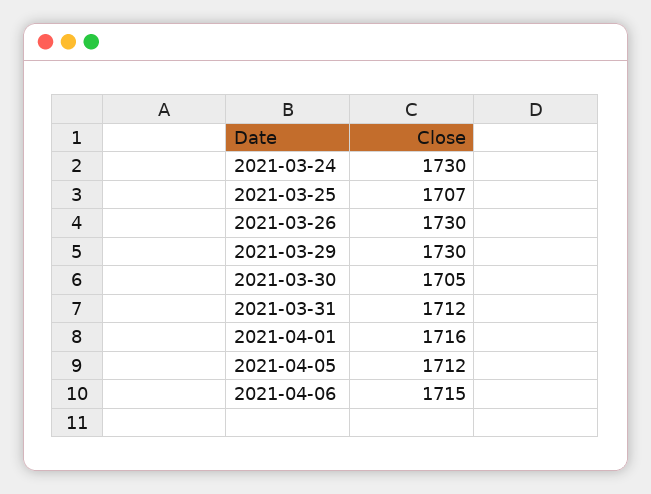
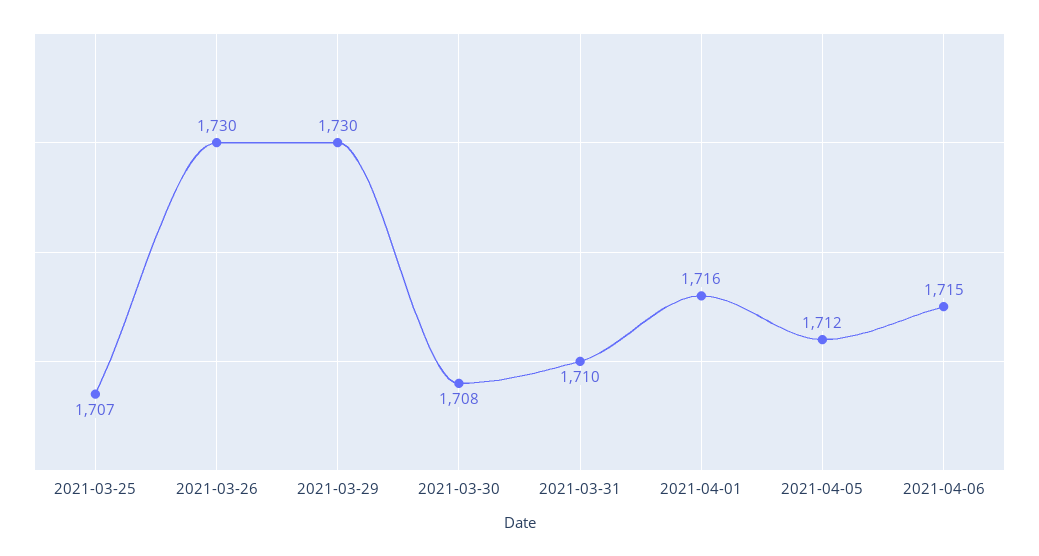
2021-03-24: 1730 -> none
2021-03-30: 1705 -> 1708
2021-03-31: 1712 -> 1710

